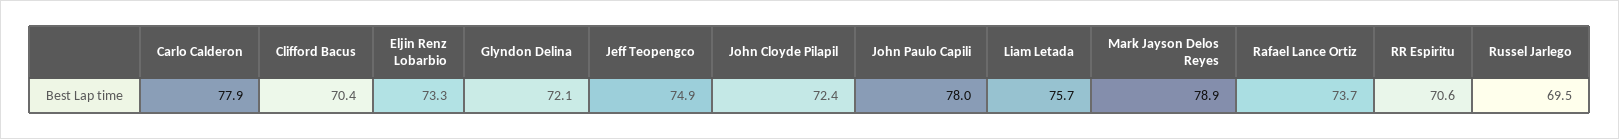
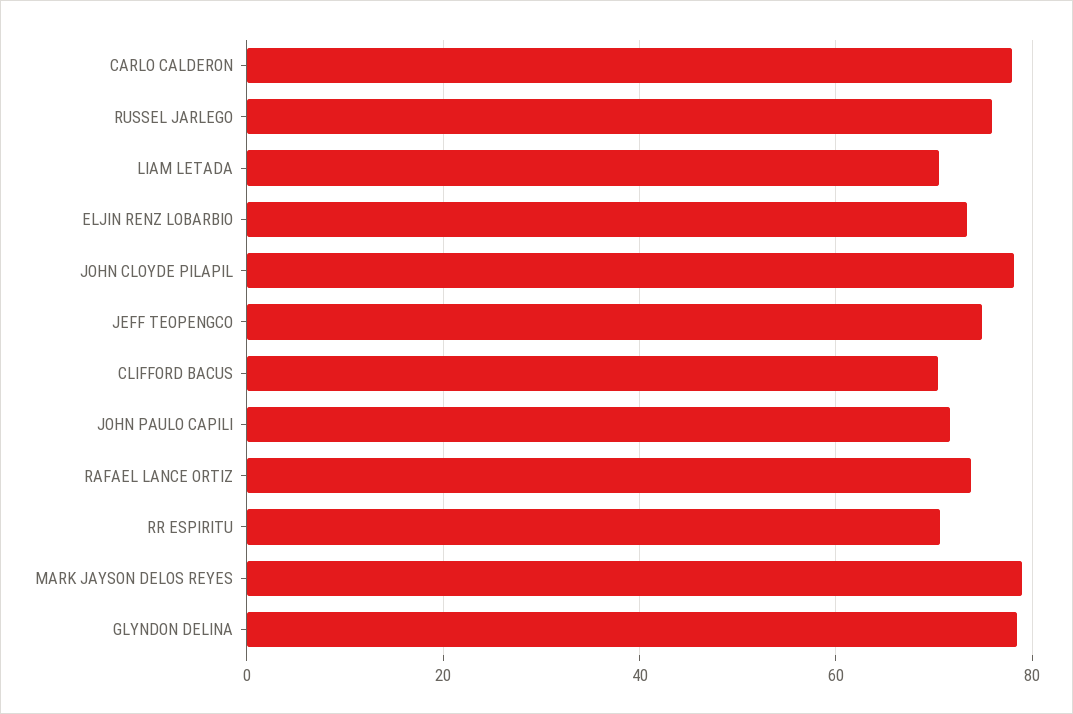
Glyndon Delina: 72.1 -> 78
John Cloyde Pilapil: 72.4 -> 78
John Paulo Capili: 78 -> 72
Liam Letada: 75.7 -> 70
Russel Jarlego: 69.5 -> 76

